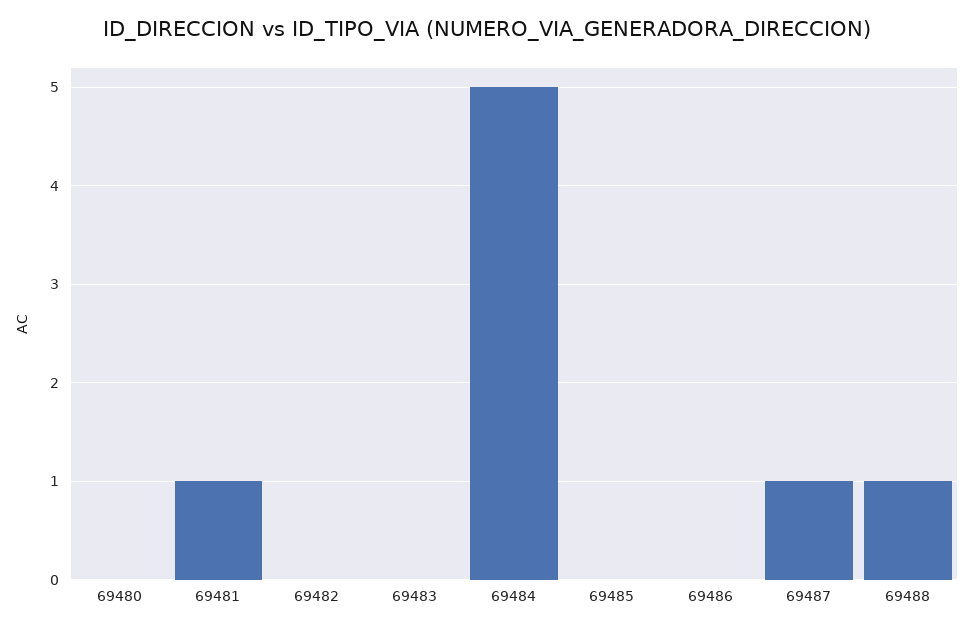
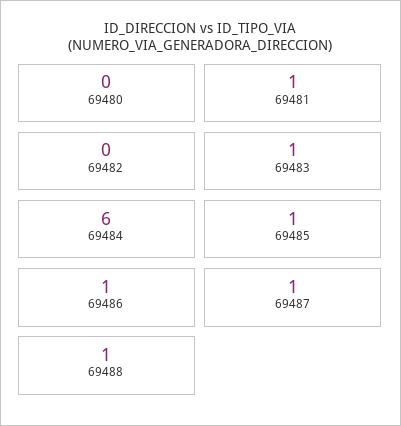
69483: 0 -> 1
69484: 5 -> 6
69485: 0 -> 1
69486: 0 -> 1

